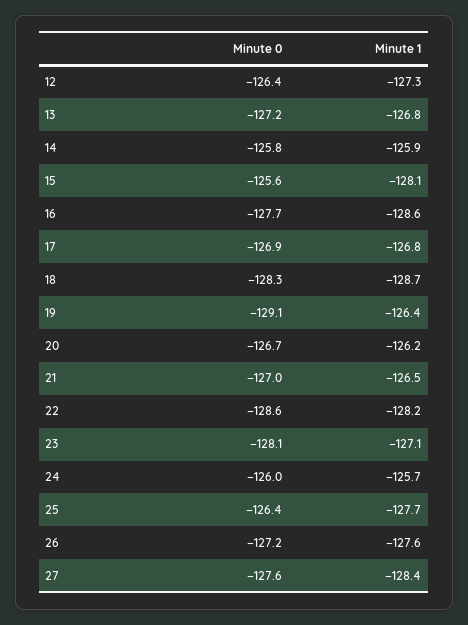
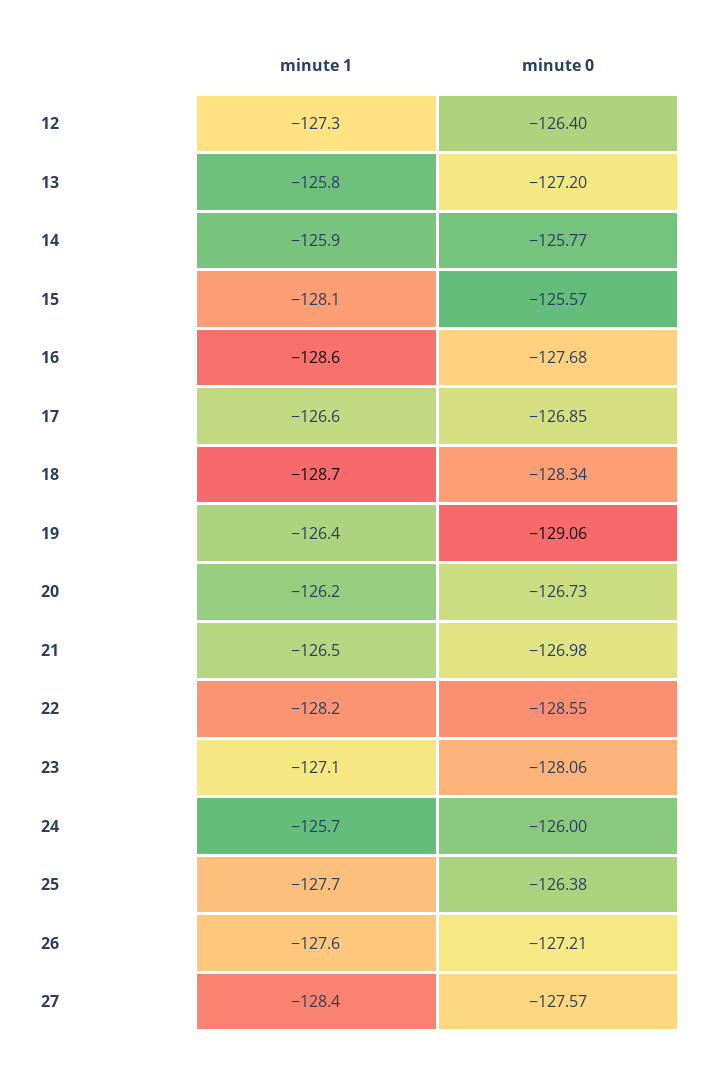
Minute 1, 13: -126.8 -> -125.8
Minute 1, 17: -126.8 -> -126.6

